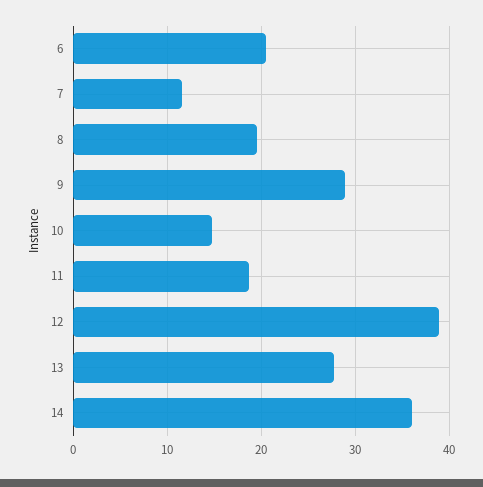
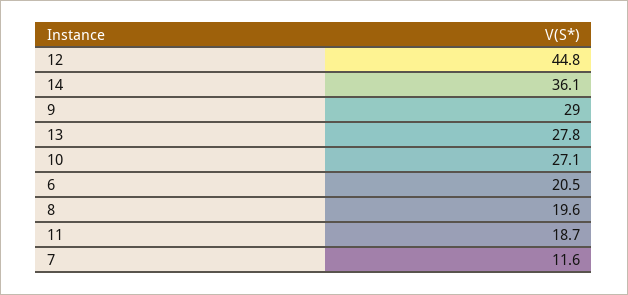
10: 15 -> 27.1
12: 39 -> 44.8

